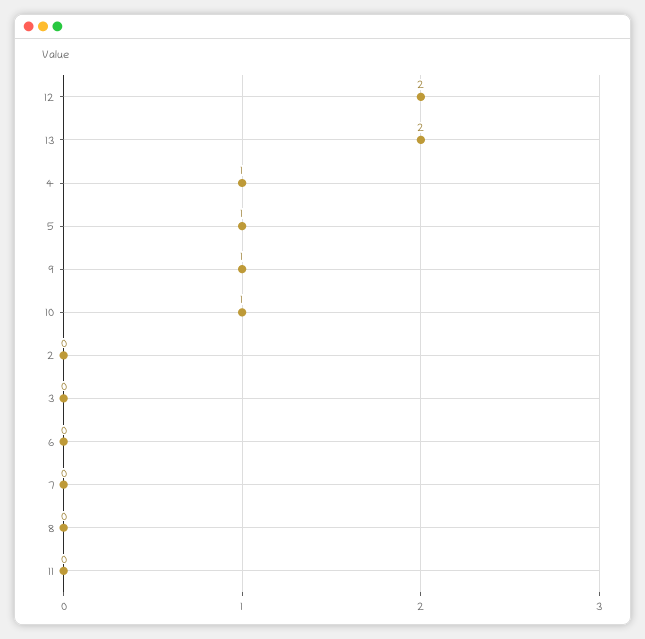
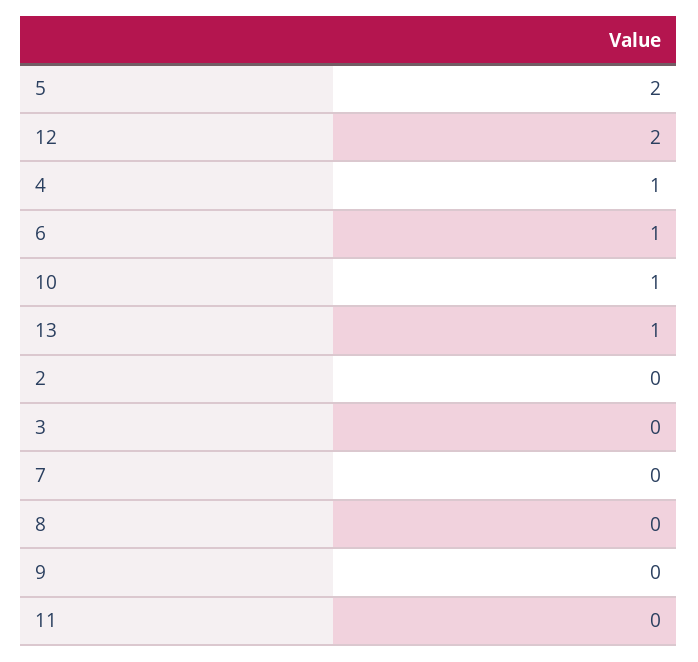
13: 2 -> 1
5: 1 -> 2
9: 1 -> 0
6: 0 -> 1

